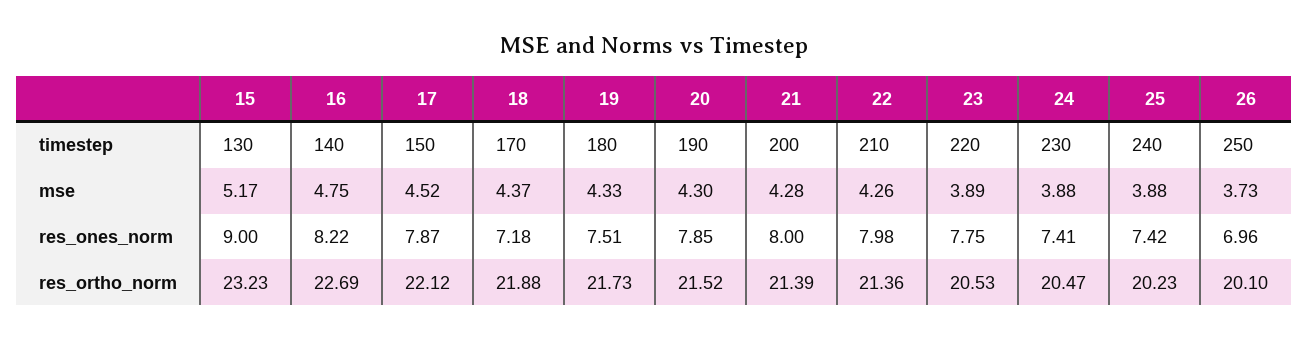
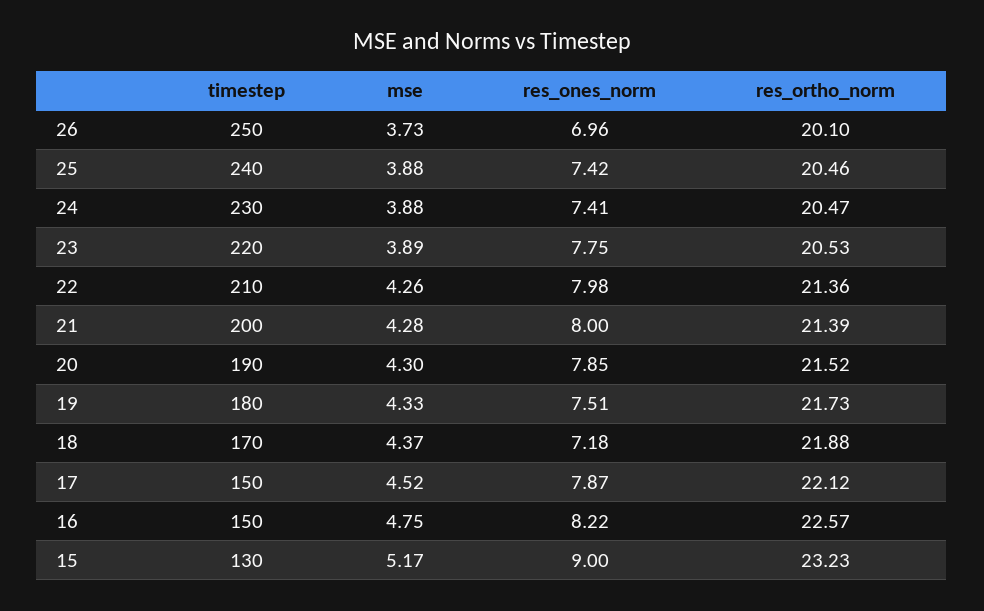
16, timestep: 140 -> 150
16, res_ortho_norm: 22.69 -> 22.57
25, res_ortho_norm: 20.23 -> 20.46

